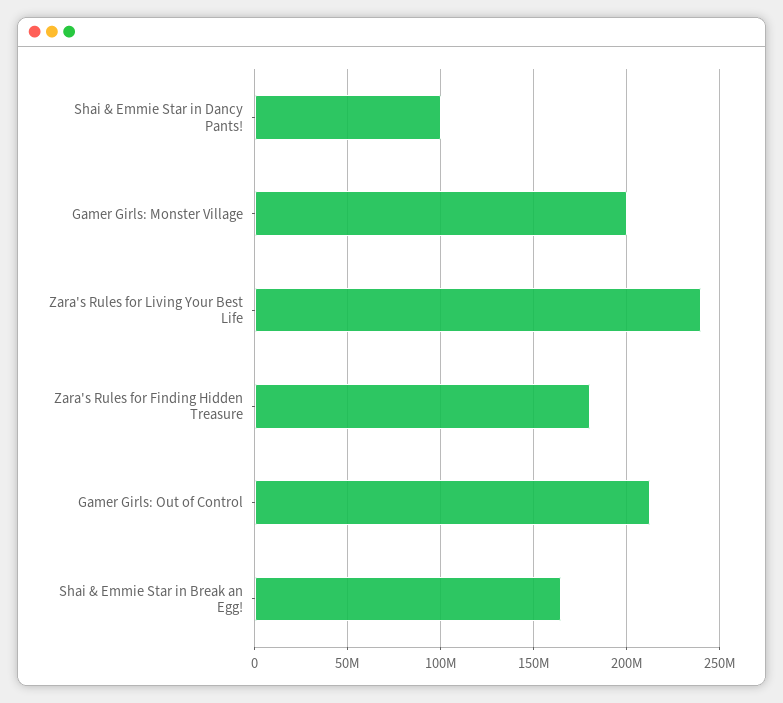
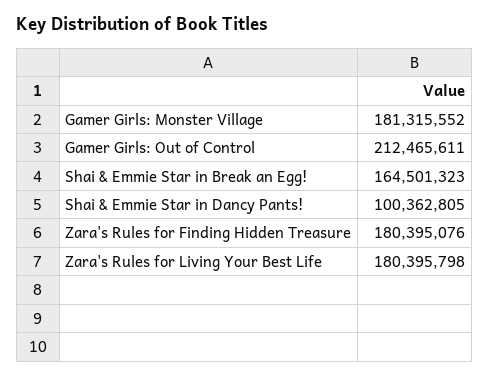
Gamer Girls: Monster Village: 200000000 -> 181315552
Zara's Rules for Living Your Best Life: 240000000 -> 180395798

